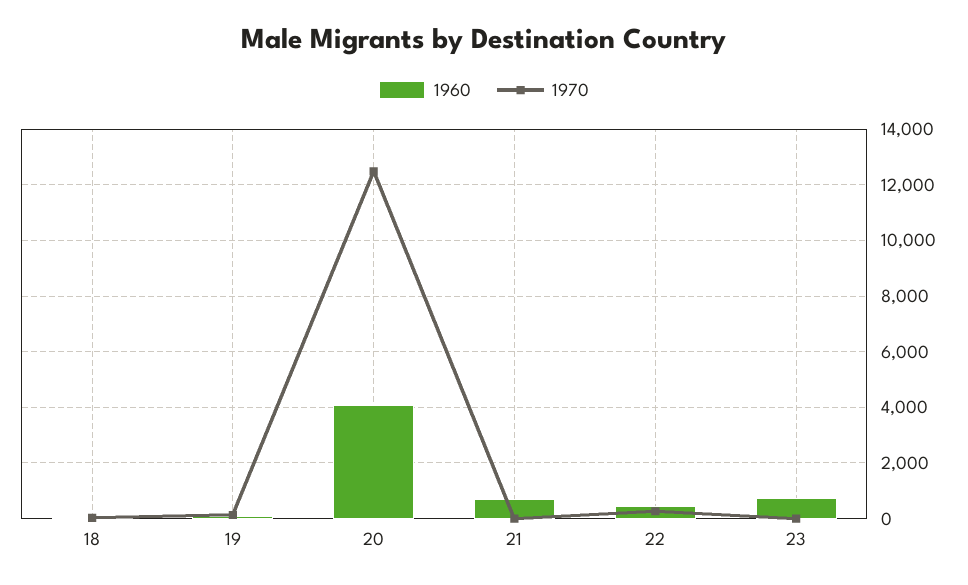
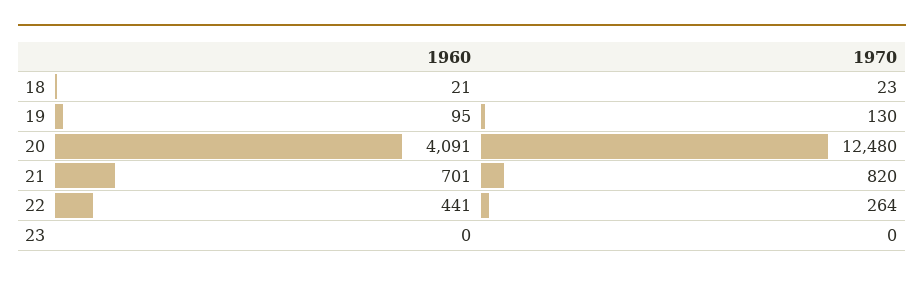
1970, 21: 0 -> 820
1960, 23: 750 -> 0

